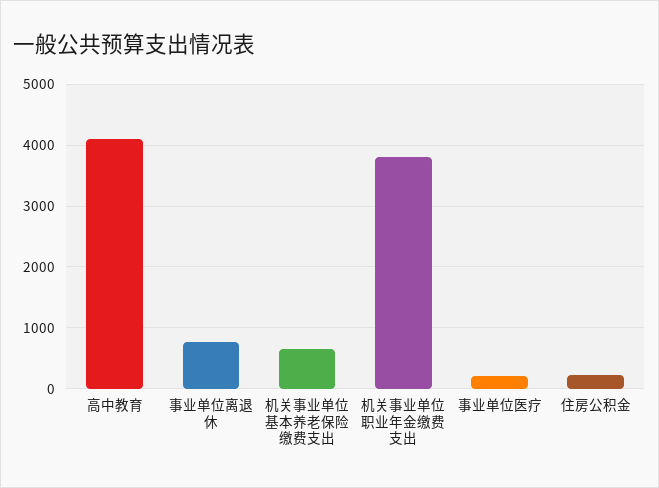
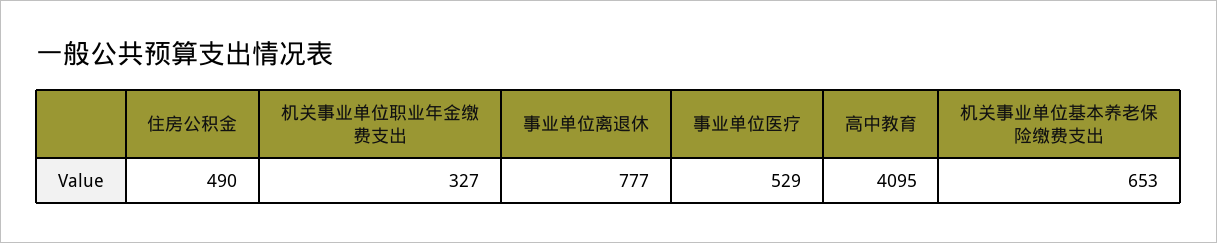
机关事业单位职业年金缴费支出: 3800 -> 327
事业单位医疗: 200 -> 529
住房公积金: 200 -> 490

